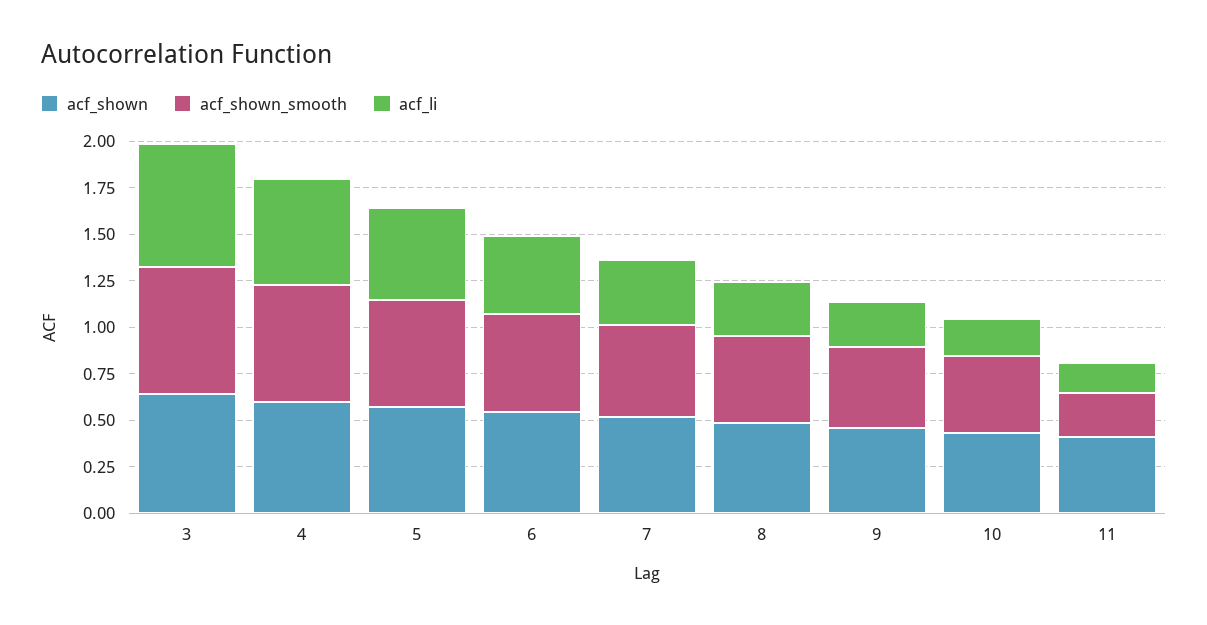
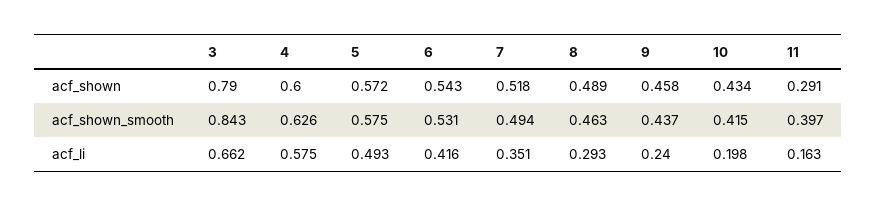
acf_shown, 3: 0.65 -> 0.79
acf_shown_smooth, 3: 0.7 -> 0.843
acf_shown, 11: 0.4 -> 0.291
acf_shown_smooth, 11: 0.25 -> 0.397

